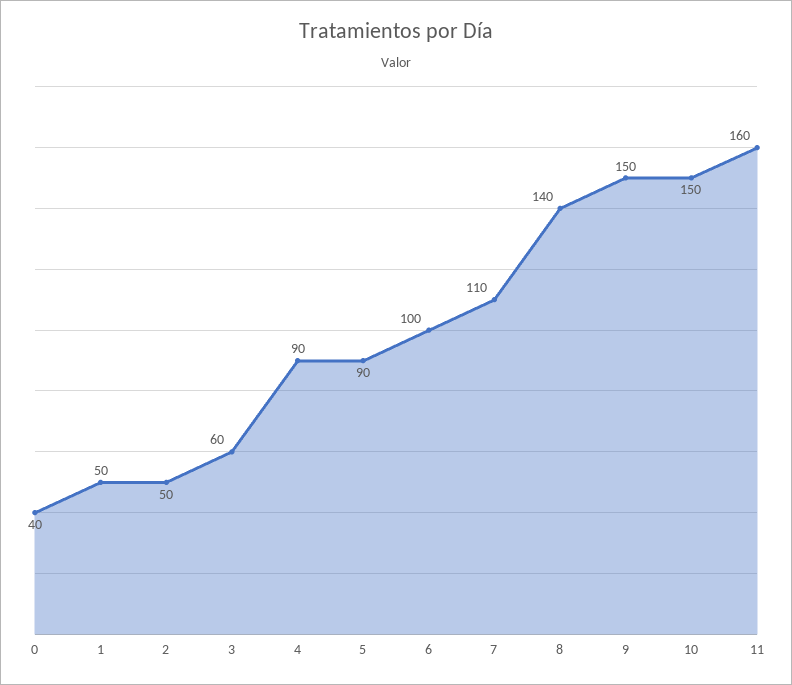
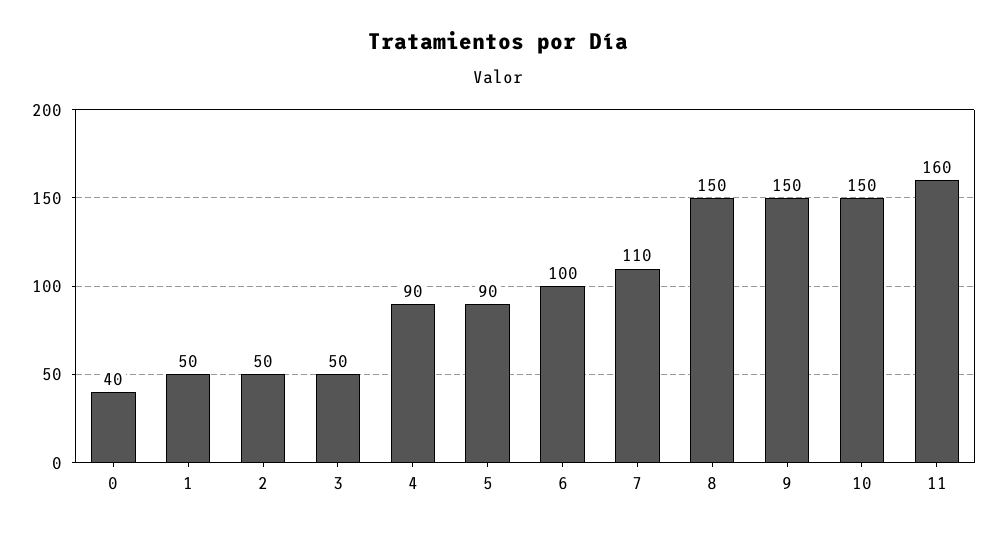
3: 60 -> 50
8: 140 -> 150

